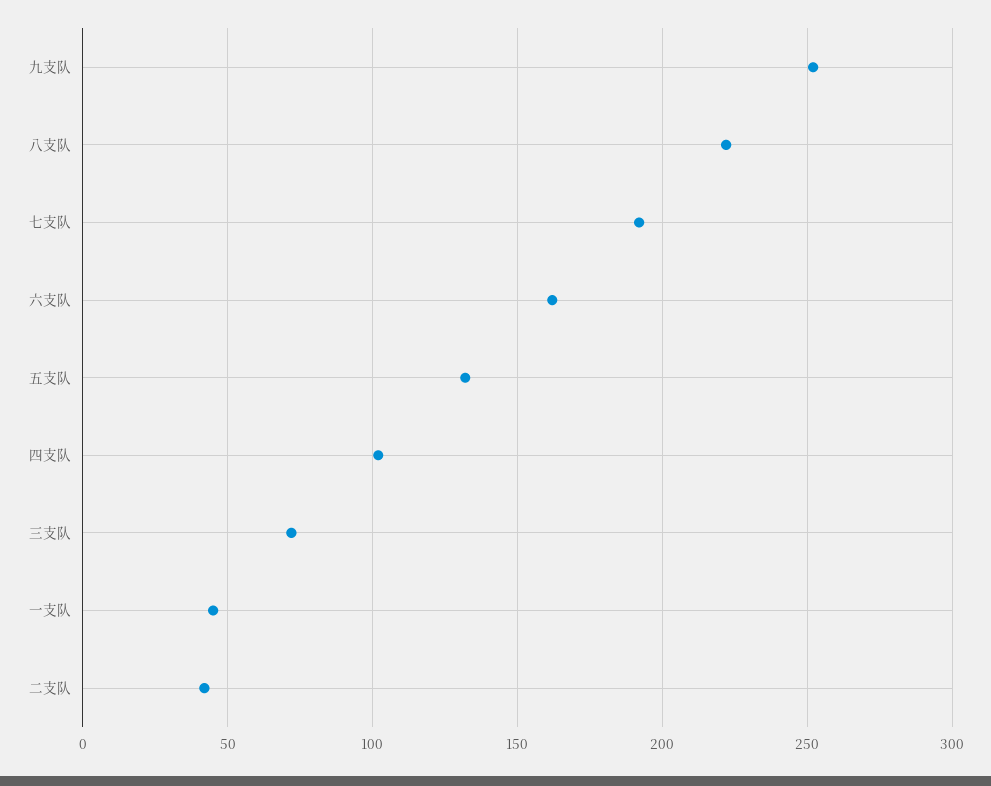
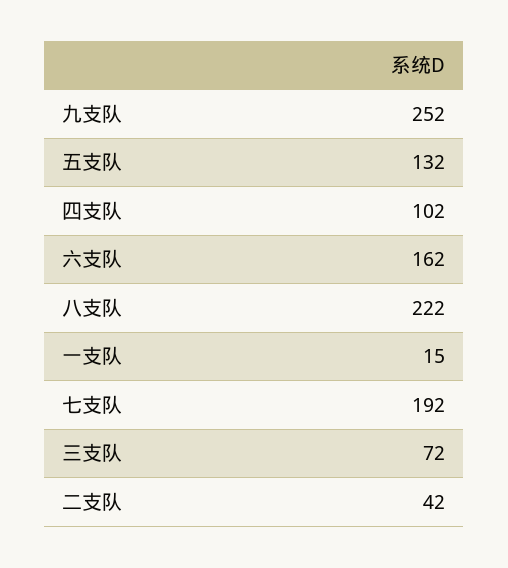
一支队: 45 -> 15

